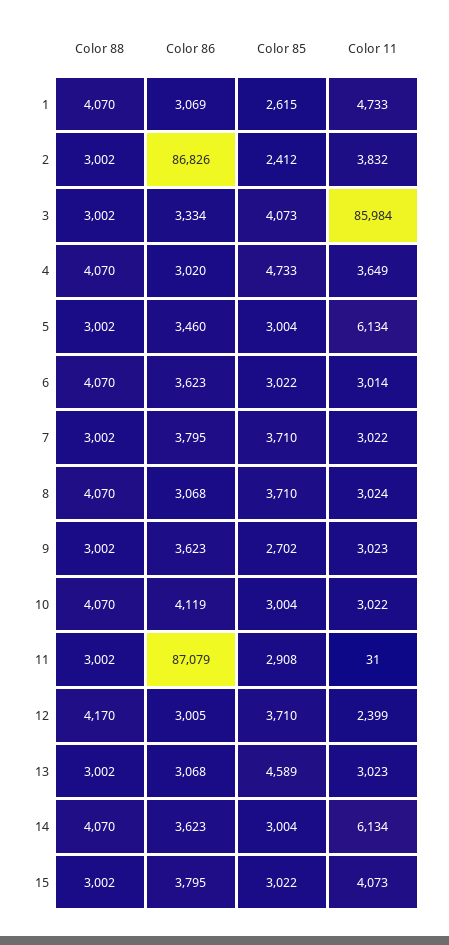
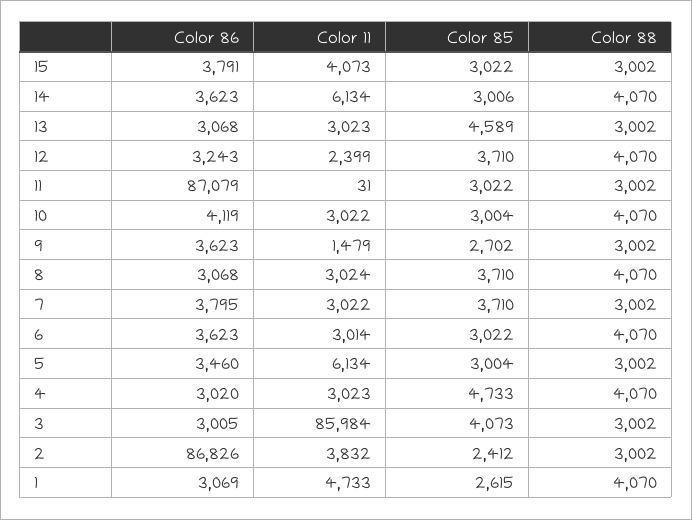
Color 86, 3: 3334 -> 3005
Color 11, 4: 3649 -> 3023
Color 11, 9: 3023 -> 1479
Color 85, 11: 2908 -> 3022
Color 88, 12: 4170 -> 4070
Color 86, 12: 3005 -> 3243
Color 85, 14: 3004 -> 3006
Color 86, 15: 3795 -> 3791

